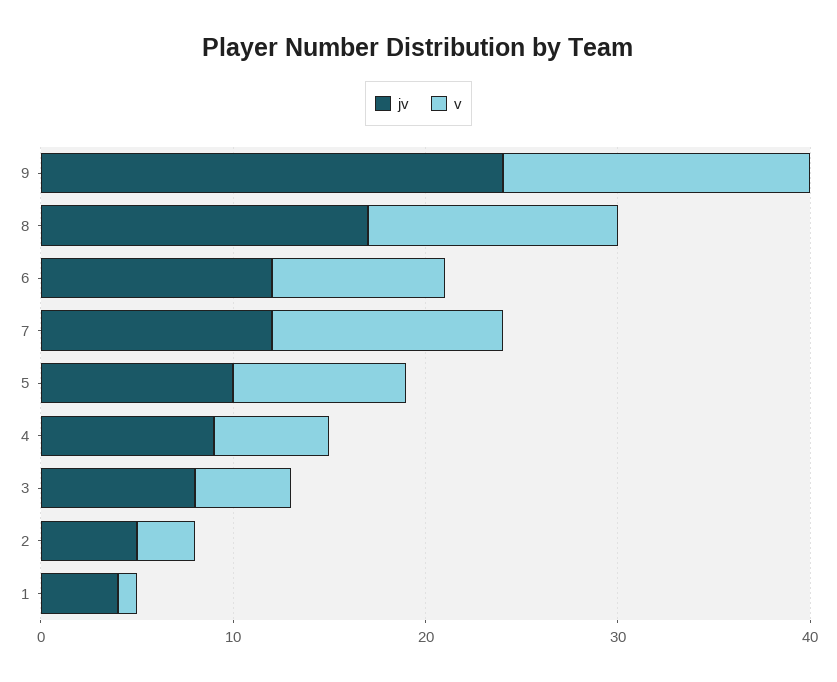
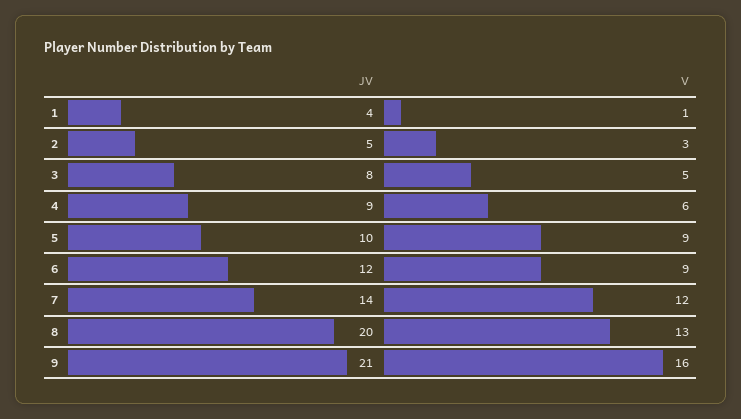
jv, 9: 24 -> 21
jv, 8: 17 -> 20
jv, 7: 12 -> 14

